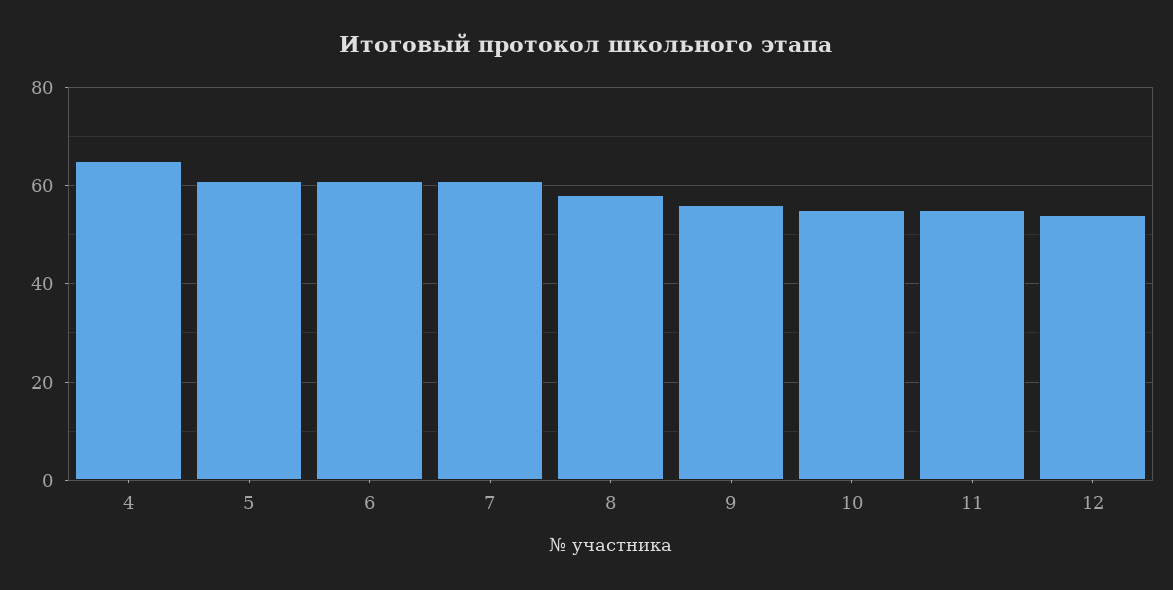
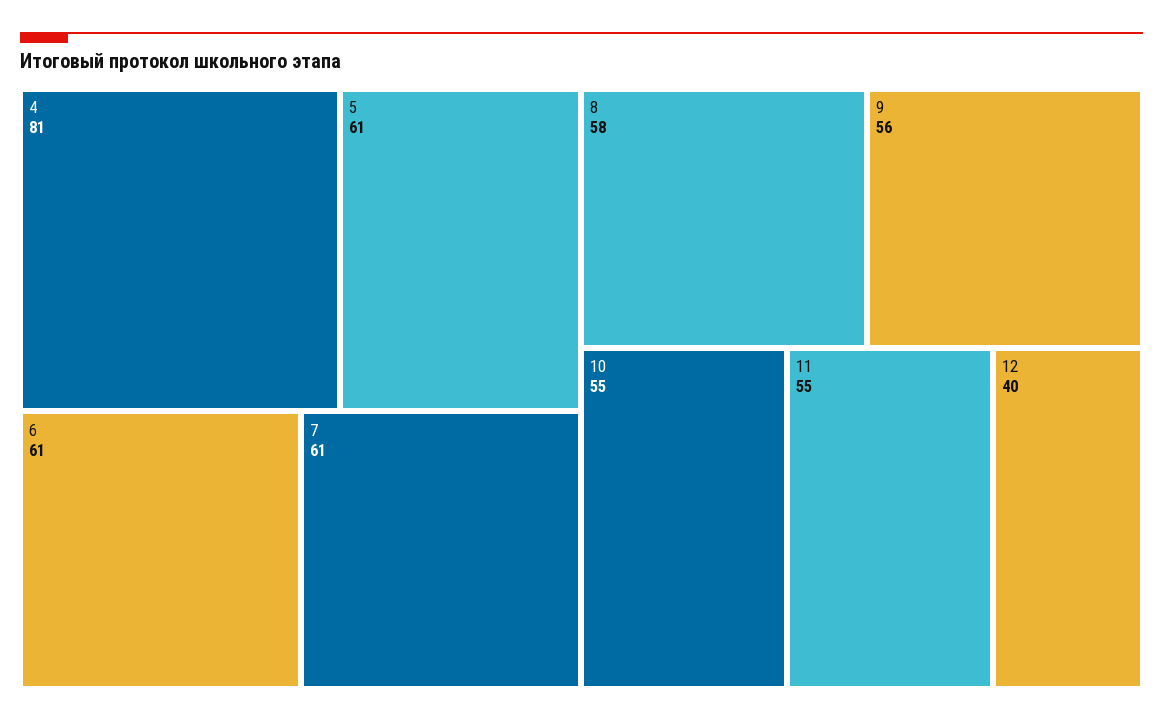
4: 65 -> 81
12: 55 -> 40

